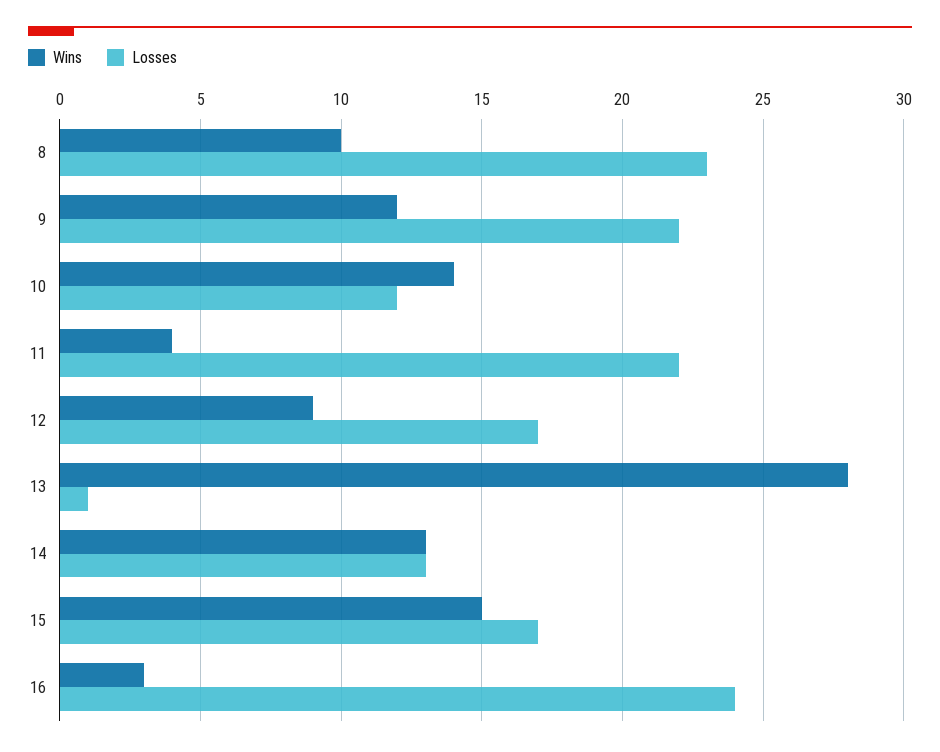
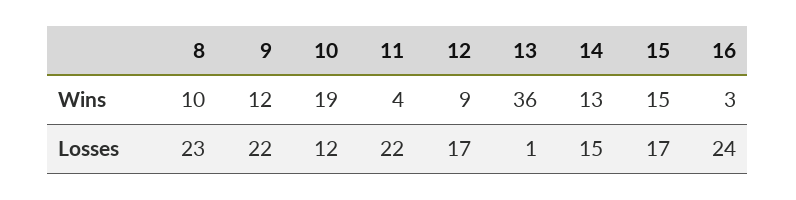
Wins, 10: 14 -> 19
Wins, 13: 28 -> 36
Losses, 14: 13 -> 15

